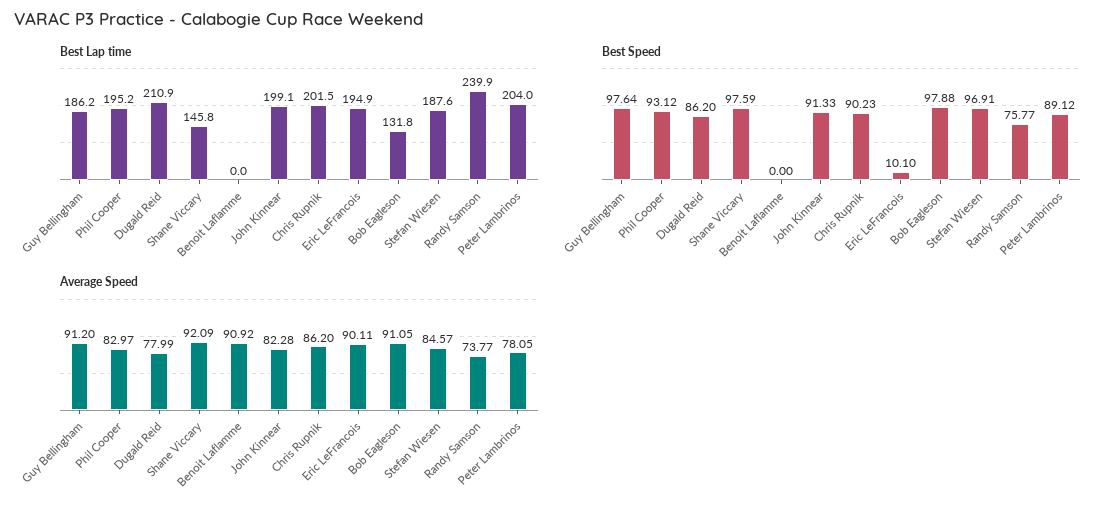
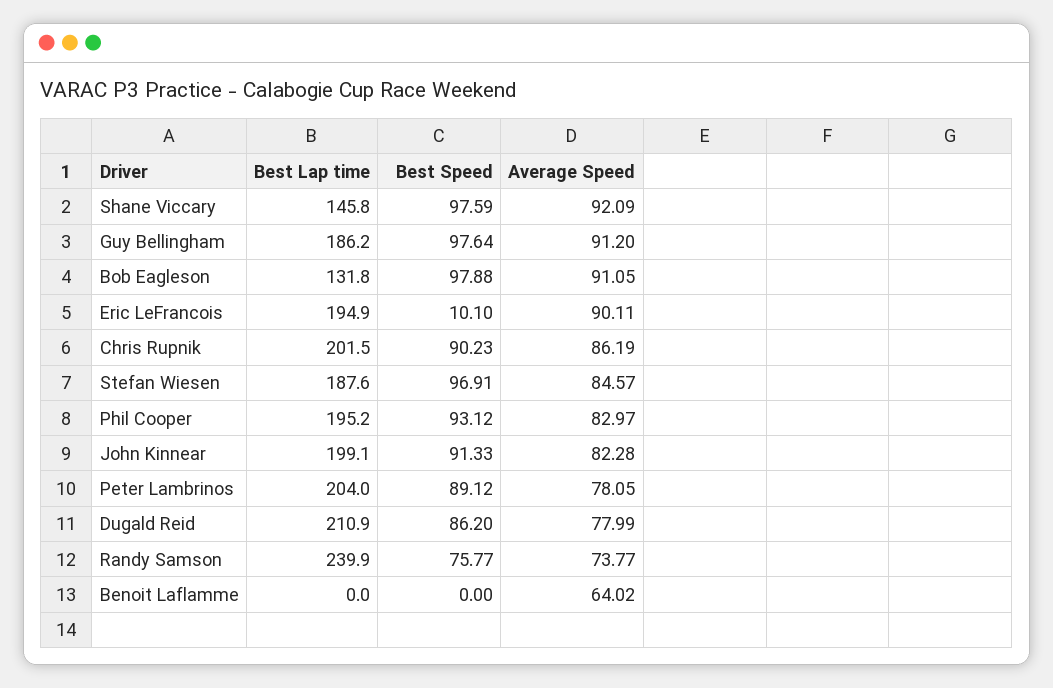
Average Speed, Benoit Laflamme: 90.92 -> 64.02
Average Speed, Chris Rupnik: 86.2 -> 86.19

